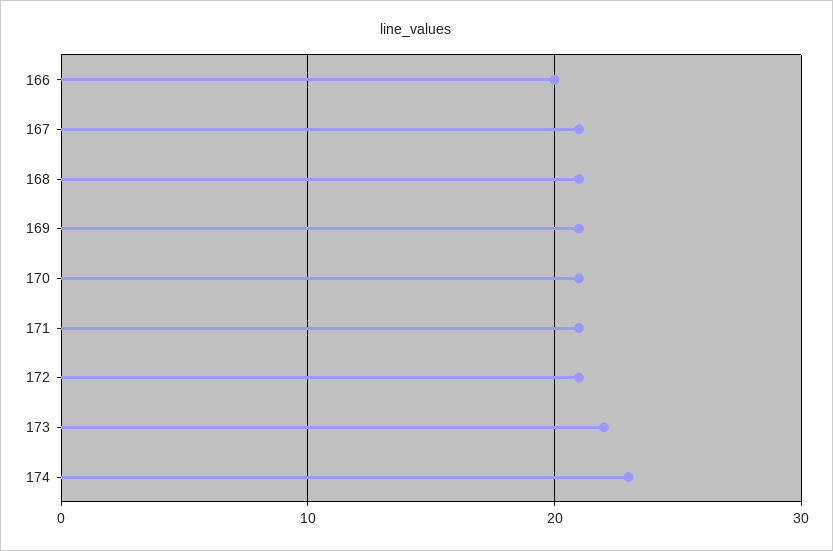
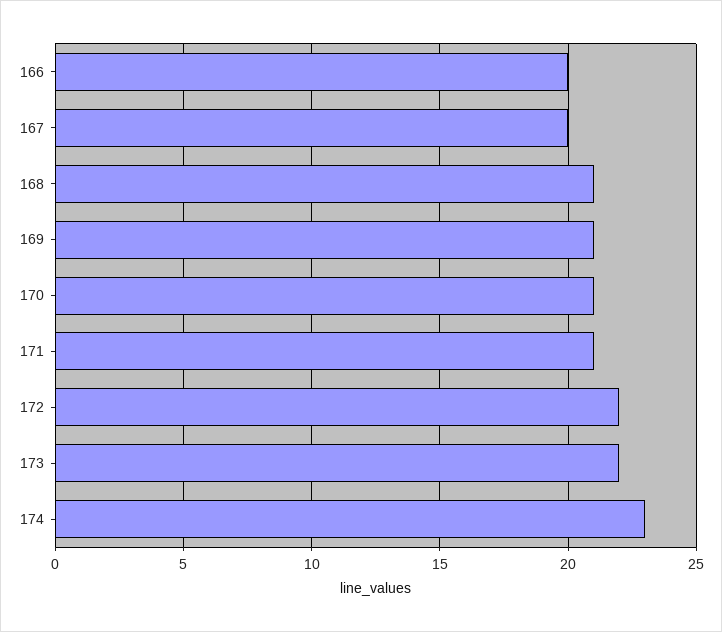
167: 21 -> 20
172: 21 -> 22

